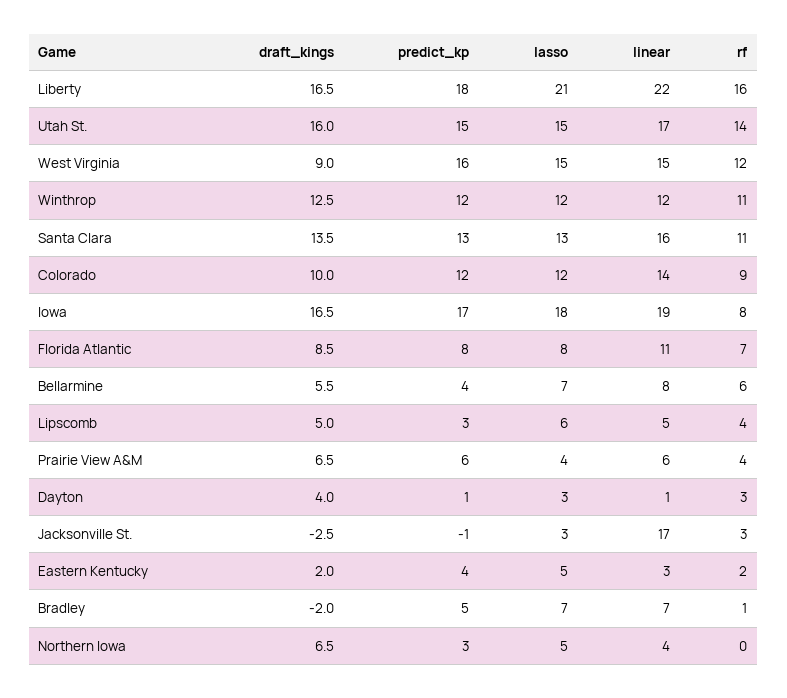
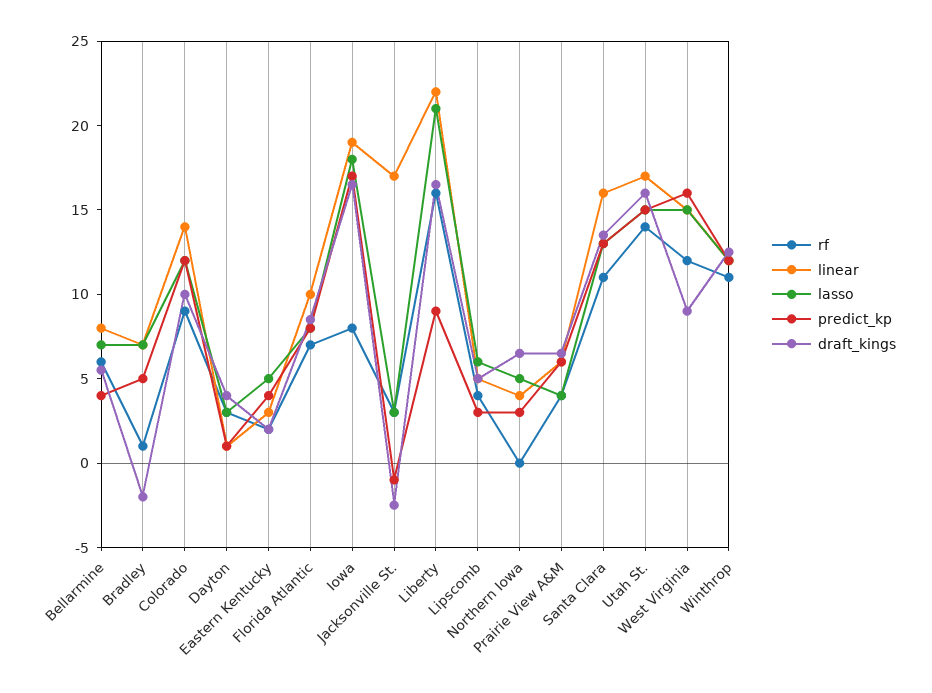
predict_kp, Liberty: 18 -> 9
linear, Florida Atlantic: 11 -> 10

